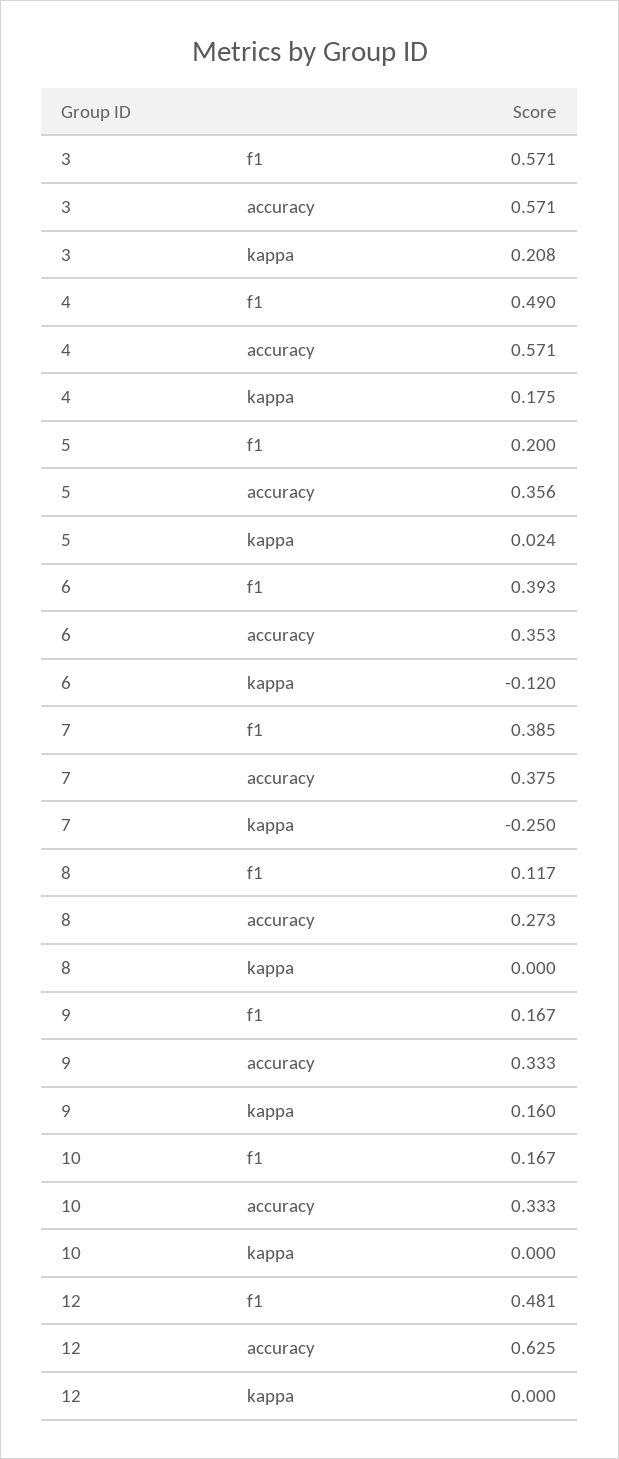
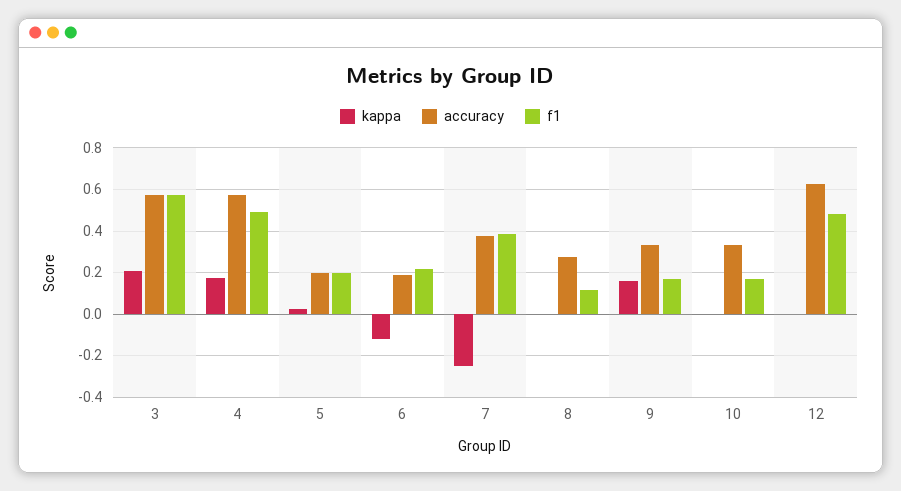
accuracy, 5: 0.356 -> 0.2
f1, 6: 0.393 -> 0.2
accuracy, 6: 0.353 -> 0.2

